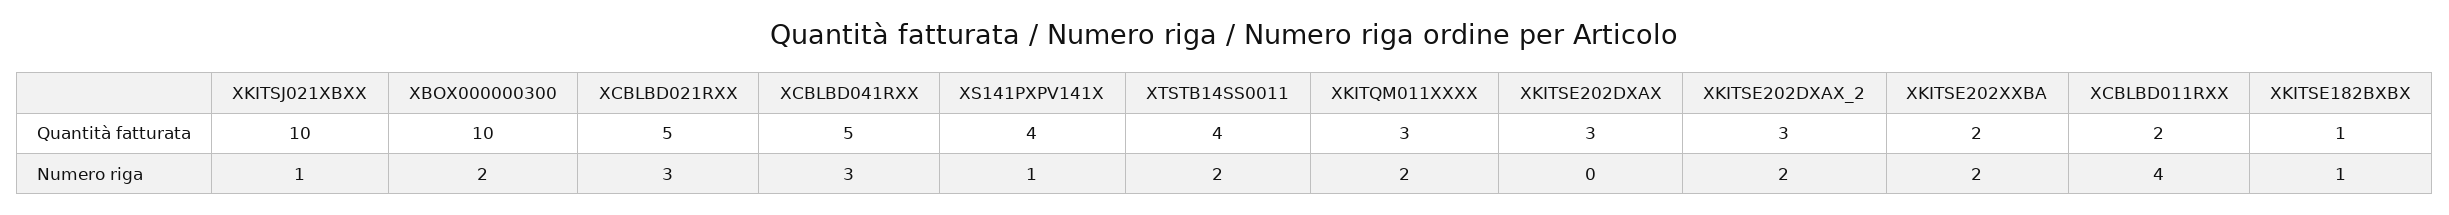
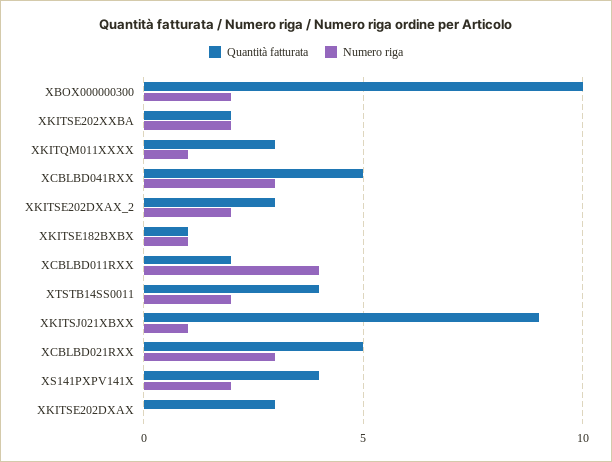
Quantità fatturata, XKITSJ021XBXX: 10 -> 9
Numero riga, XS141PXPV141X: 1 -> 2
Numero riga, XKITQM011XXXX: 2 -> 1

